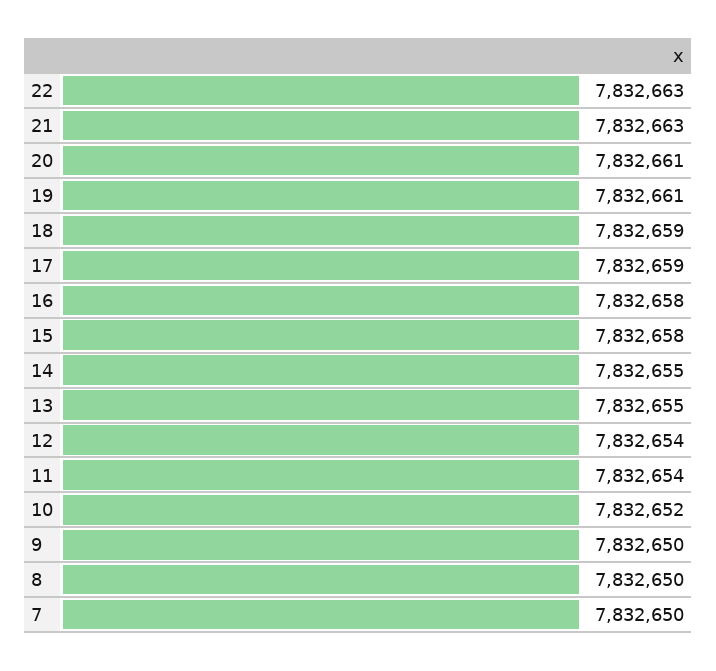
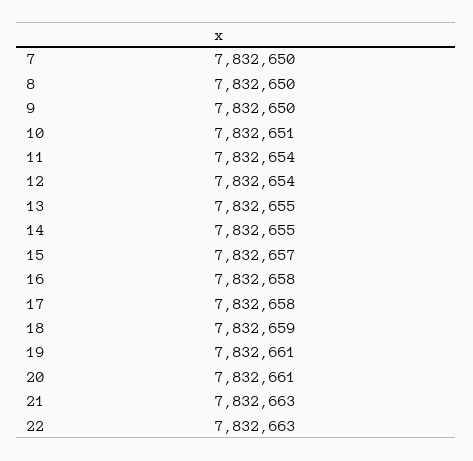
17: 7832659 -> 7832658
15: 7832658 -> 7832657
10: 7832652 -> 7832651

